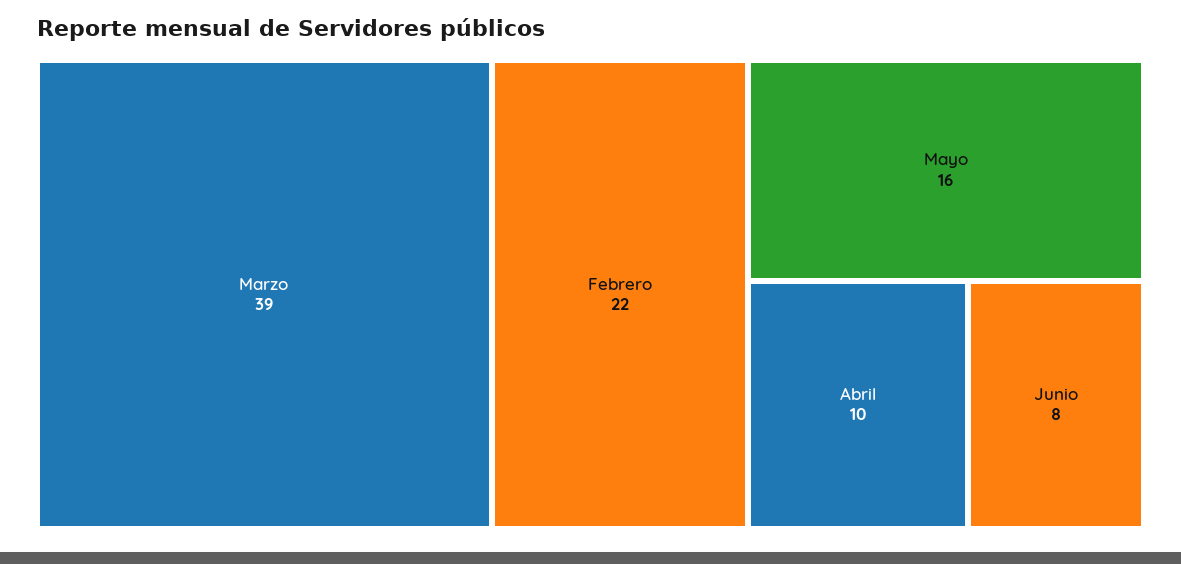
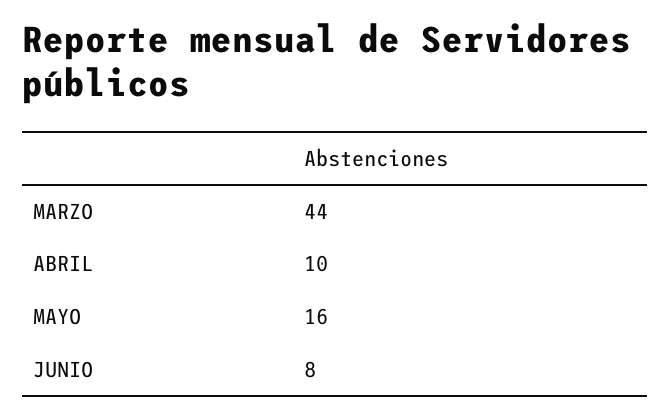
Marzo: 39 -> 44
Febrero: 22 -> none

